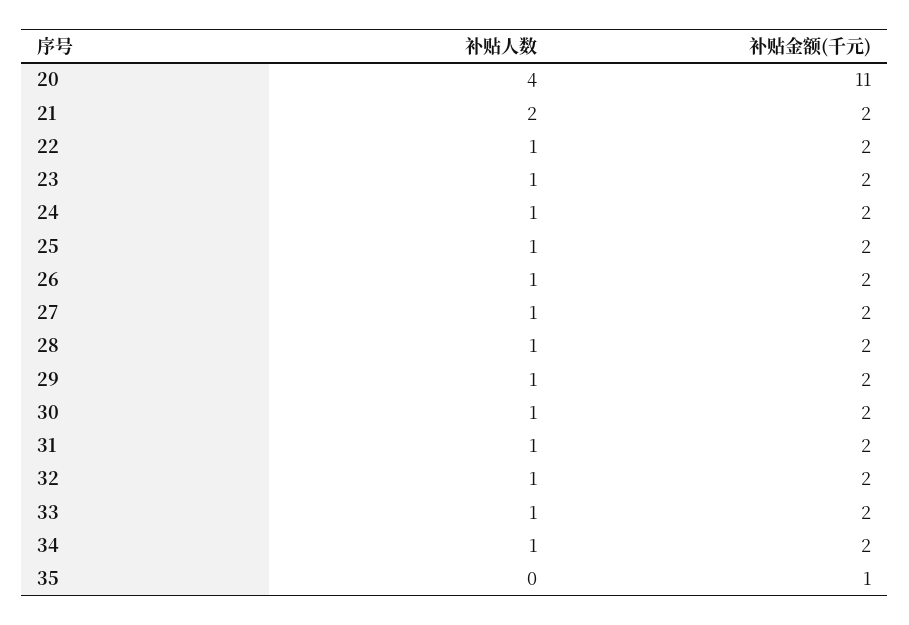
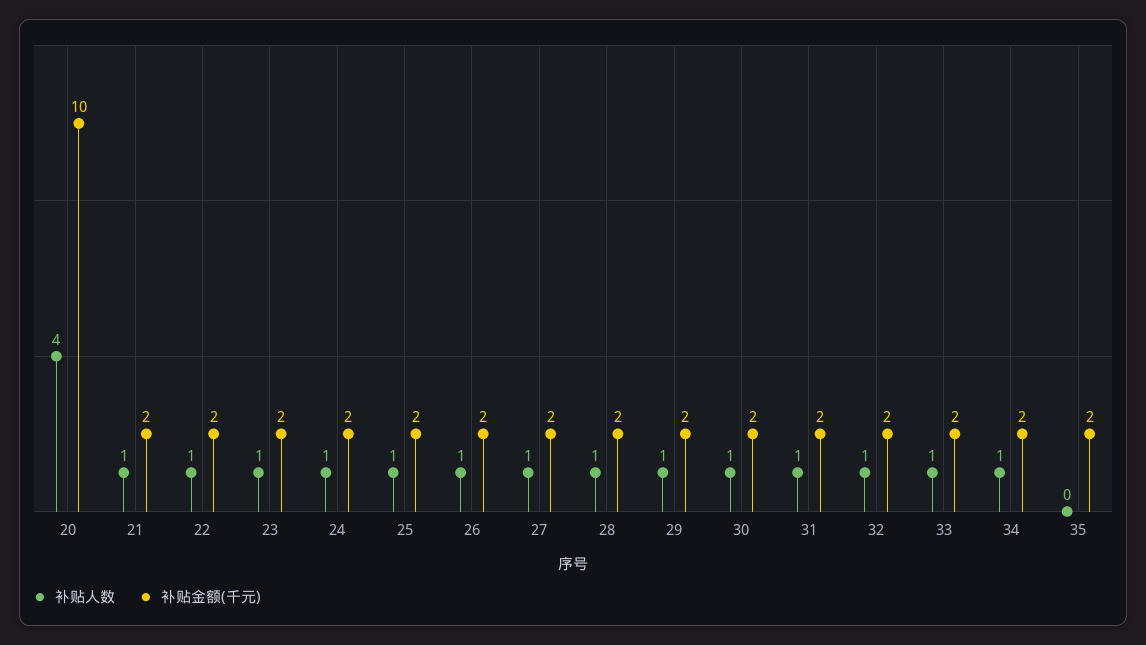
补贴金额(千元), 20: 11 -> 10
补贴人数, 21: 2 -> 1
补贴金额(千元), 35: 1 -> 2

